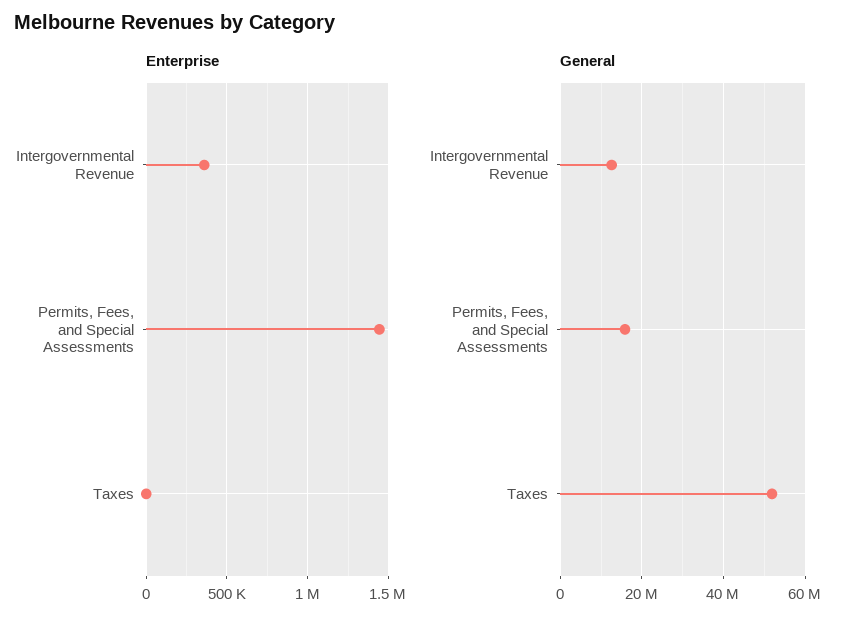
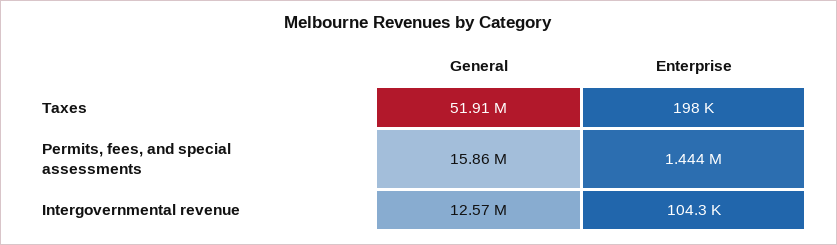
Enterprise, Intergovernmental Revenue: 350000 -> 104300
Enterprise, Taxes: 0 -> 198000

